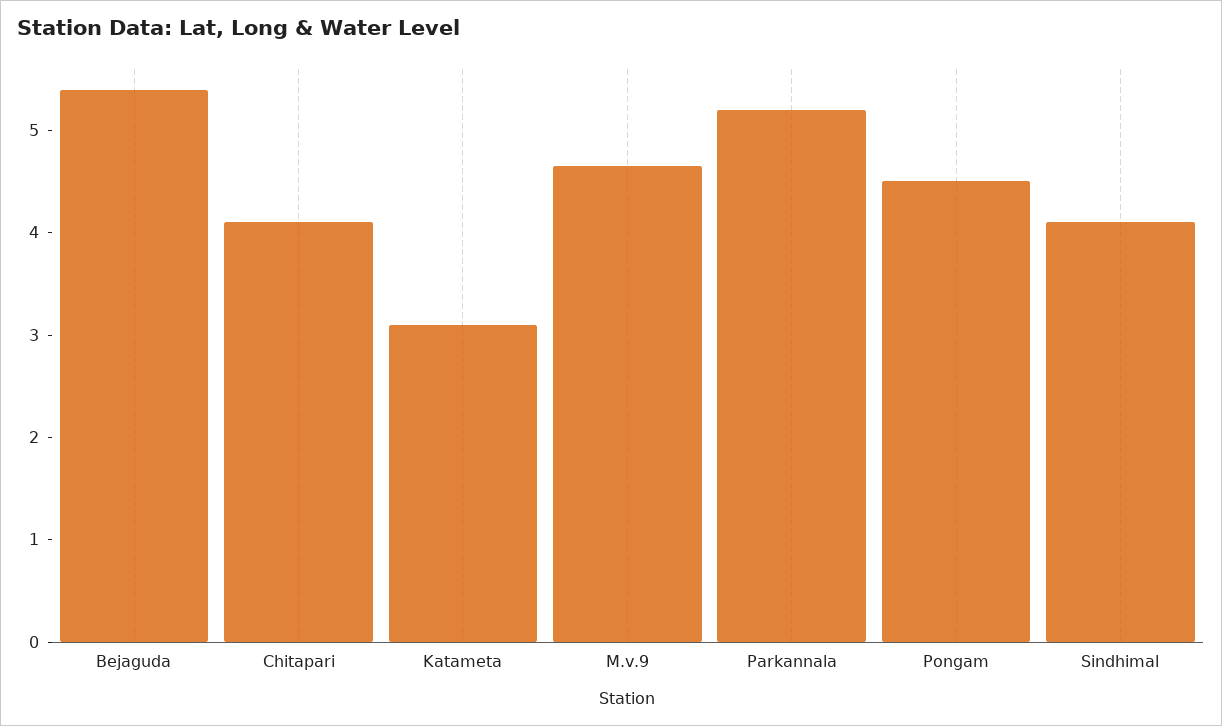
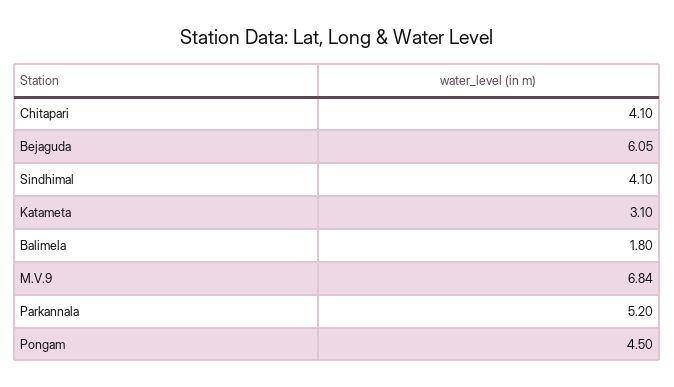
Bejaguda: 5.4 -> 6.05
M.v.9: 4.6 -> 6.84
Balimela: none -> 1.8

